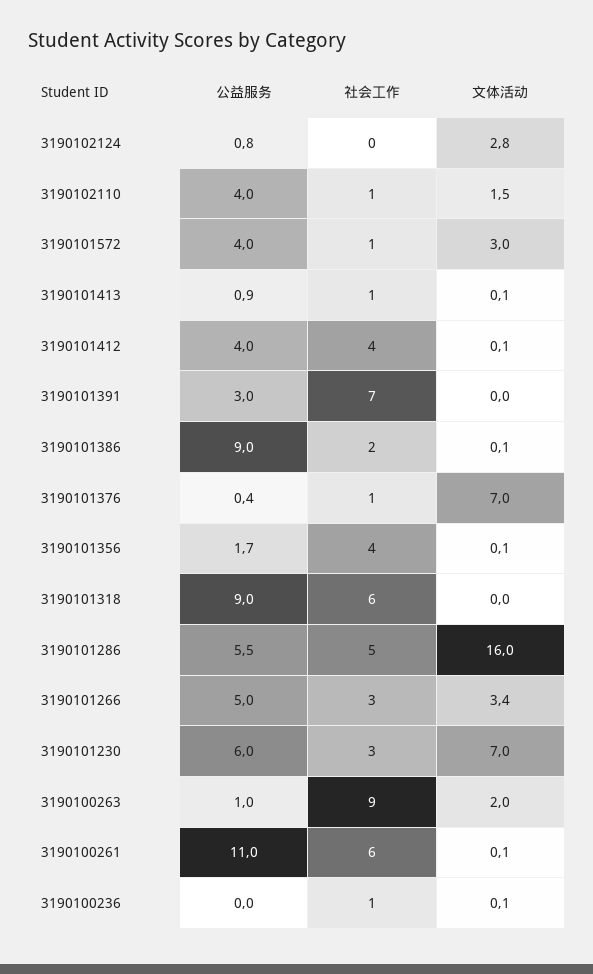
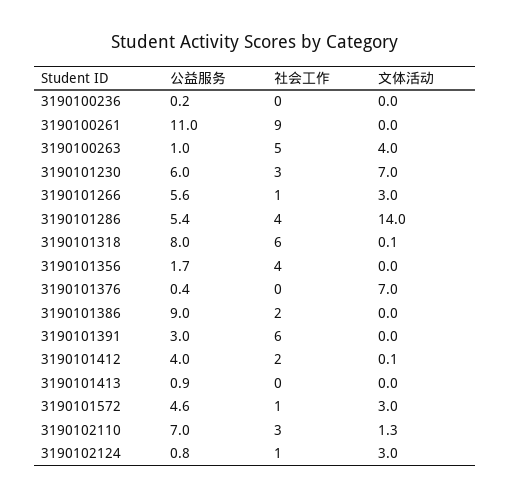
社会工作, 3190102124: 0 -> 1
文体活动, 3190102124: 2.8 -> 3
公益服务, 3190102110: 4 -> 7
社会工作, 3190102110: 1 -> 3
文体活动, 3190102110: 1.5 -> 1.3
公益服务, 3190101572: 4 -> 4.6
社会工作, 3190101413: 1 -> 0
文体活动, 3190101413: 0.1 -> 0
社会工作, 3190101412: 4 -> 2
社会工作, 3190101391: 7 -> 6
文体活动, 3190101386: 0.1 -> 0
社会工作, 3190101376: 1 -> 0
文体活动, 3190101356: 0.1 -> 0
公益服务, 3190101318: 9 -> 8
文体活动, 3190101318: 0 -> 0.1
公益服务, 3190101286: 5.5 -> 5.4
社会工作, 3190101286: 5 -> 4
文体活动, 3190101286: 16 -> 14
公益服务, 3190101266: 5 -> 5.6
社会工作, 3190101266: 3 -> 1
文体活动, 3190101266: 3.4 -> 3
社会工作, 3190100263: 9 -> 5
文体活动, 3190100263: 2 -> 4
社会工作, 3190100261: 6 -> 9
文体活动, 3190100261: 0.1 -> 0
公益服务, 3190100236: 0 -> 0.2
社会工作, 3190100236: 1 -> 0
文体活动, 3190100236: 0.1 -> 0

